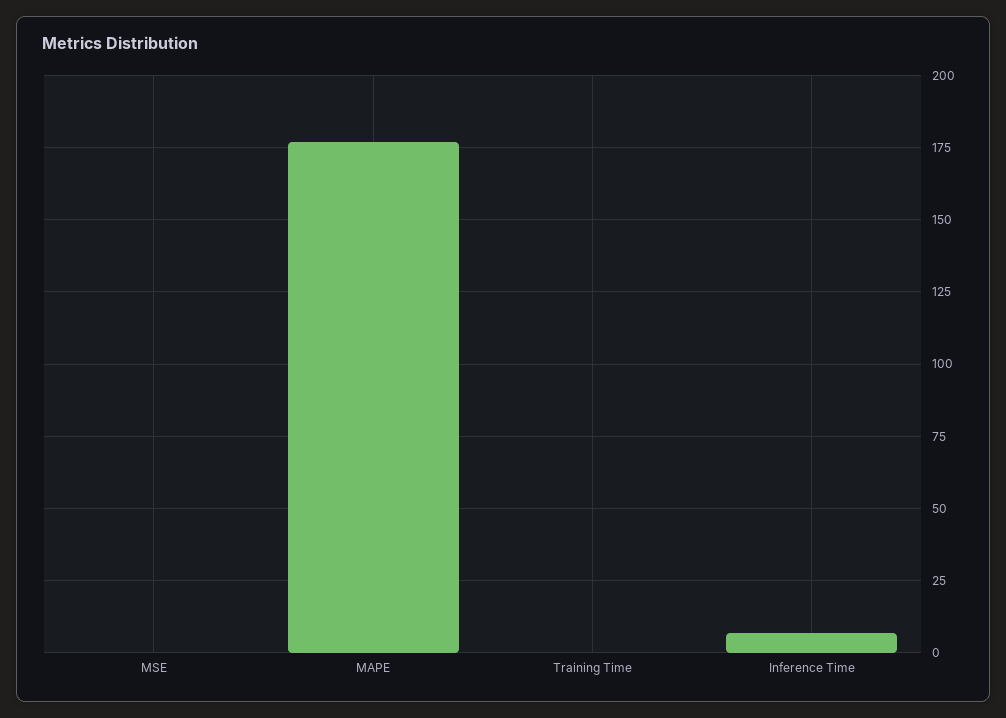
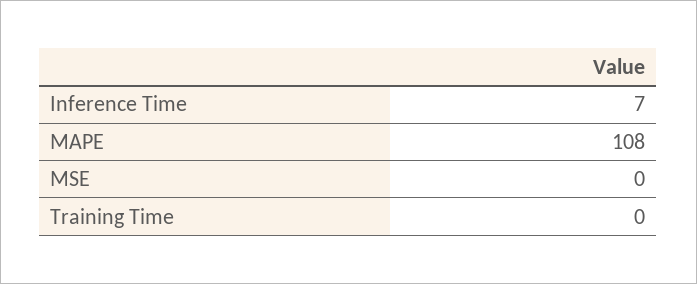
MAPE: 177.5 -> 108

